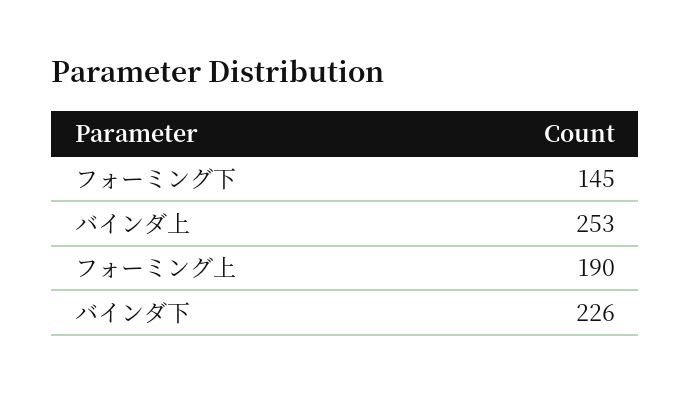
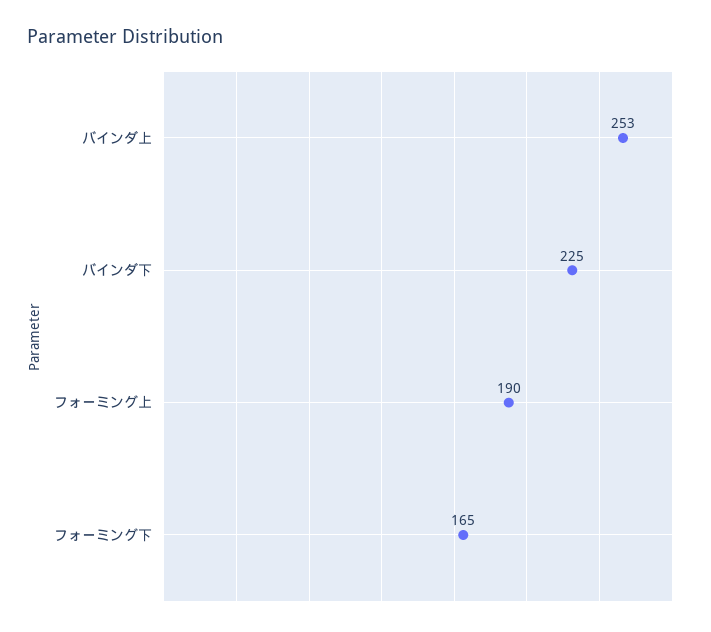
フォーミング下: 145 -> 165
バインダ下: 226 -> 225

